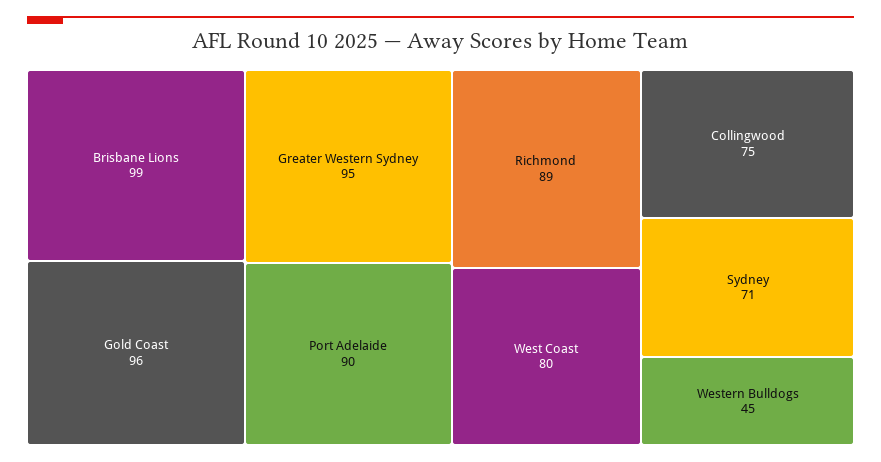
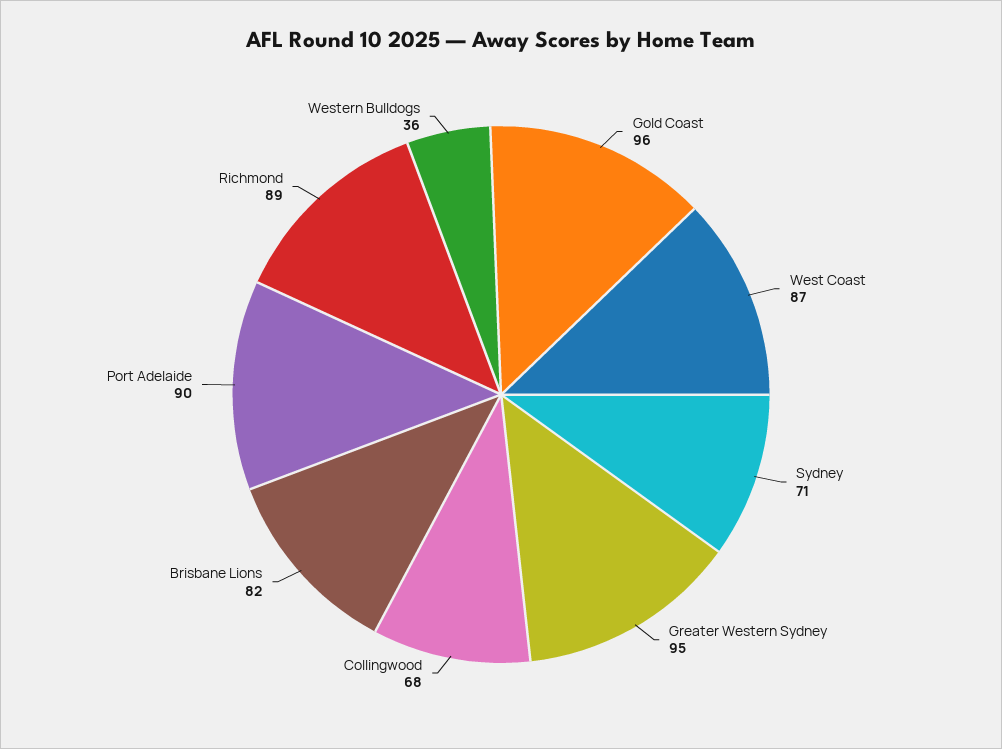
Brisbane Lions: 99 -> 82
West Coast: 80 -> 87
Collingwood: 75 -> 68
Western Bulldogs: 45 -> 36

